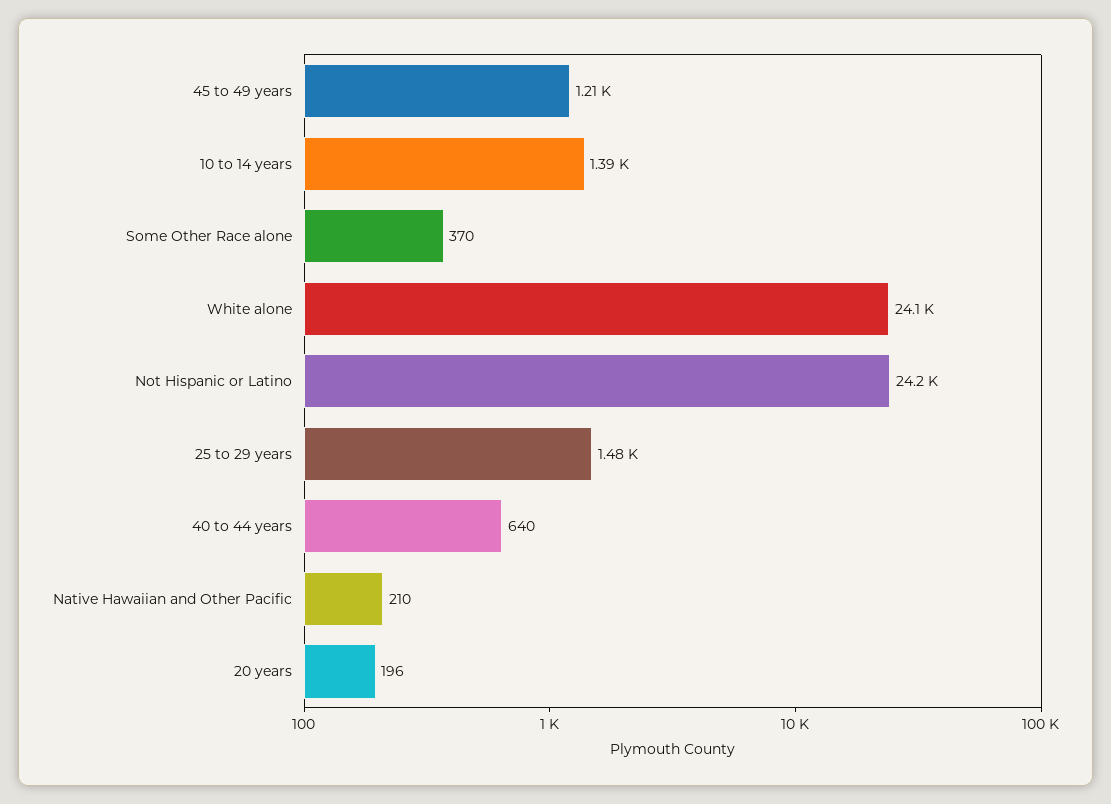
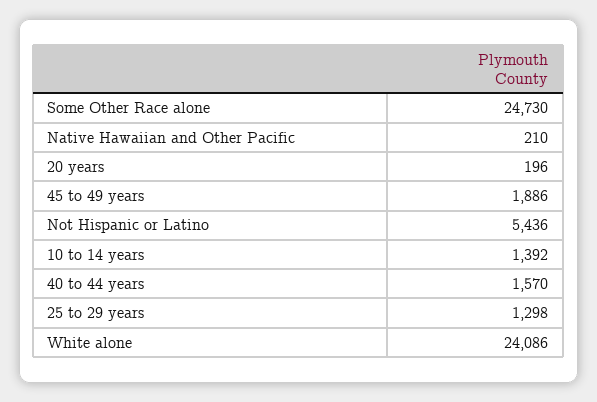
45 to 49 years: 1210 -> 1886
Some Other Race alone: 370 -> 24730
Not Hispanic or Latino: 24200 -> 5436
25 to 29 years: 1480 -> 1298
40 to 44 years: 640 -> 1570

